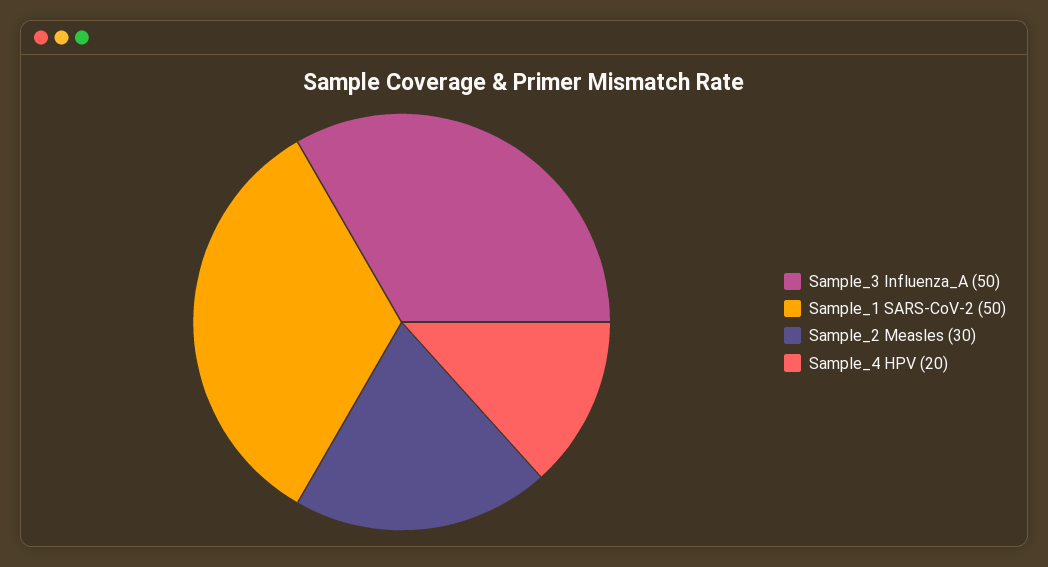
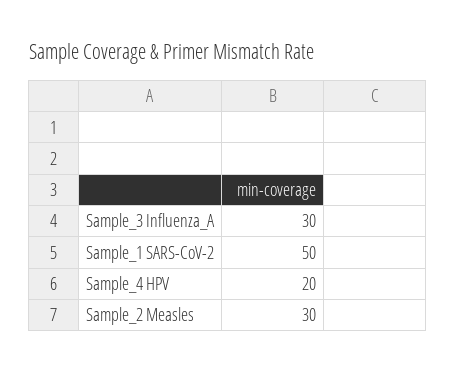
Sample_3 Influenza_A: 50 -> 30

